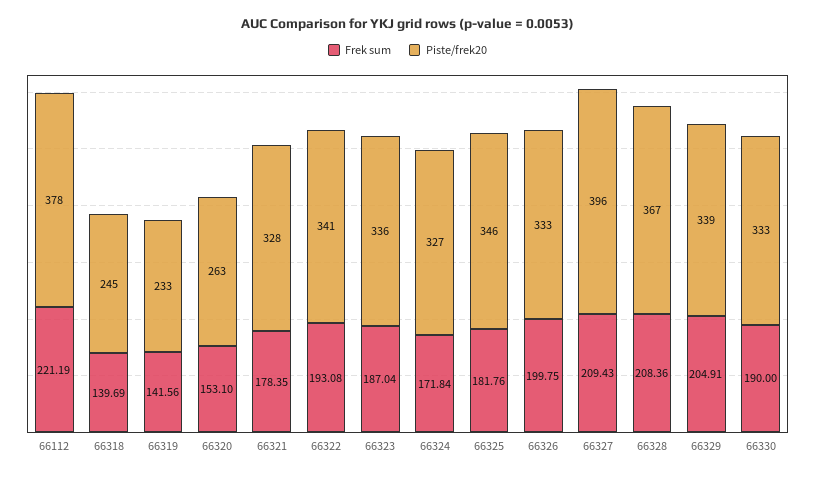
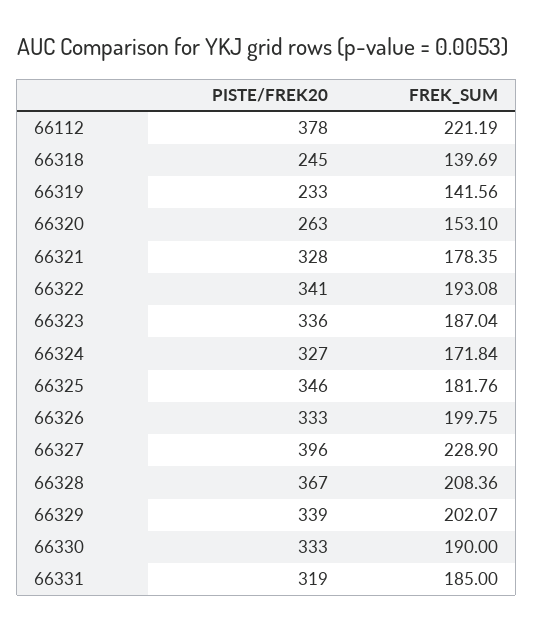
Frek sum, 66327: 209.43 -> 228.9
Frek sum, 66329: 204.91 -> 202.07
Piste/frek20, 66331: none -> 319
Frek sum, 66331: none -> 185

